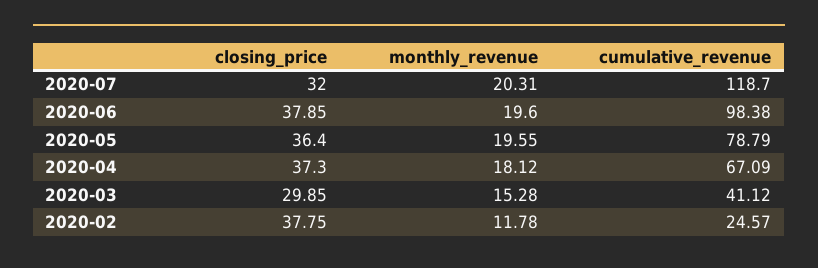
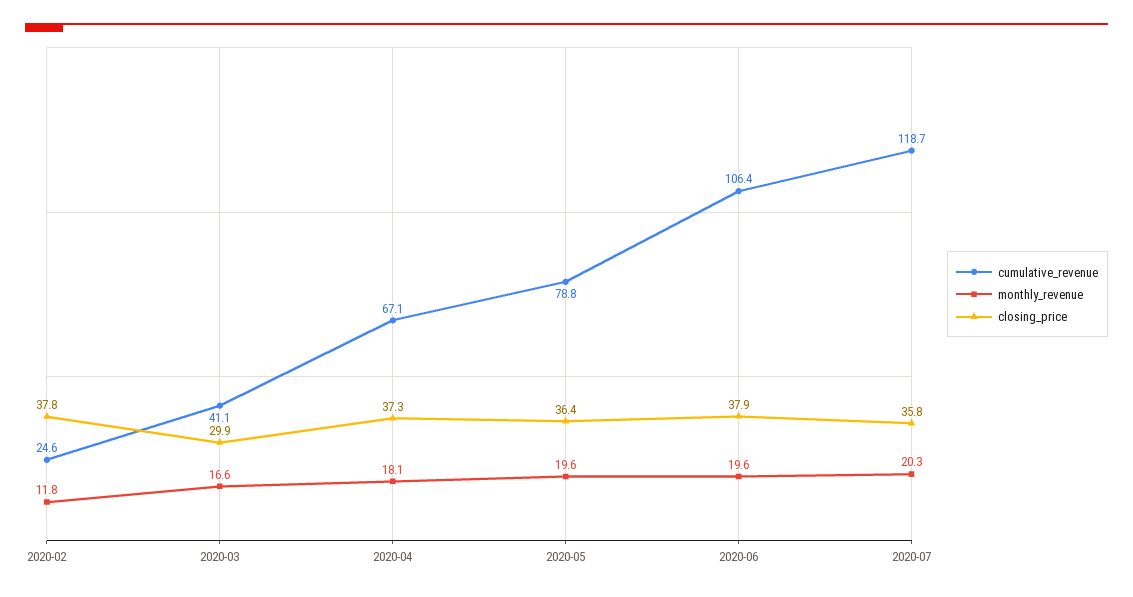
closing_price, 2020-07: 32 -> 35.8
cumulative_revenue, 2020-06: 98.38 -> 106.4
monthly_revenue, 2020-03: 15.28 -> 16.6

